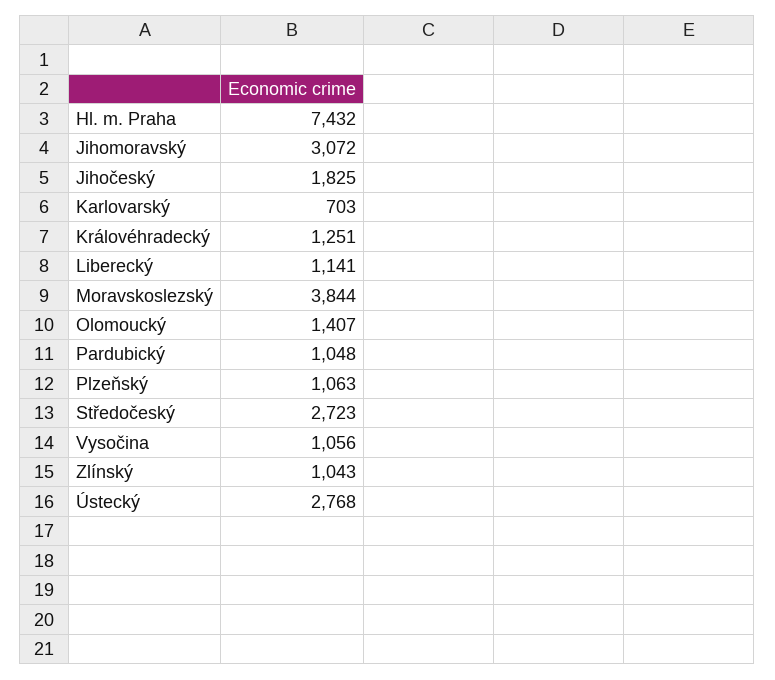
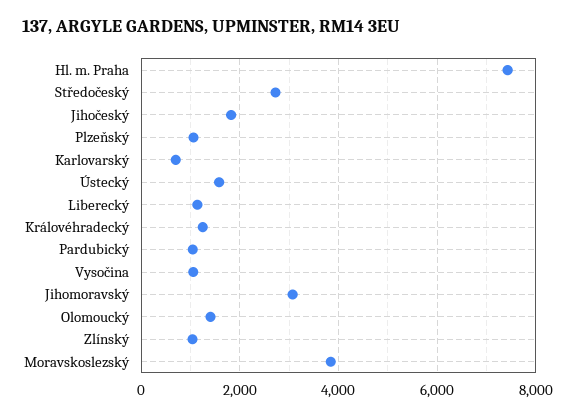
Ústecký: 2768 -> 1600

